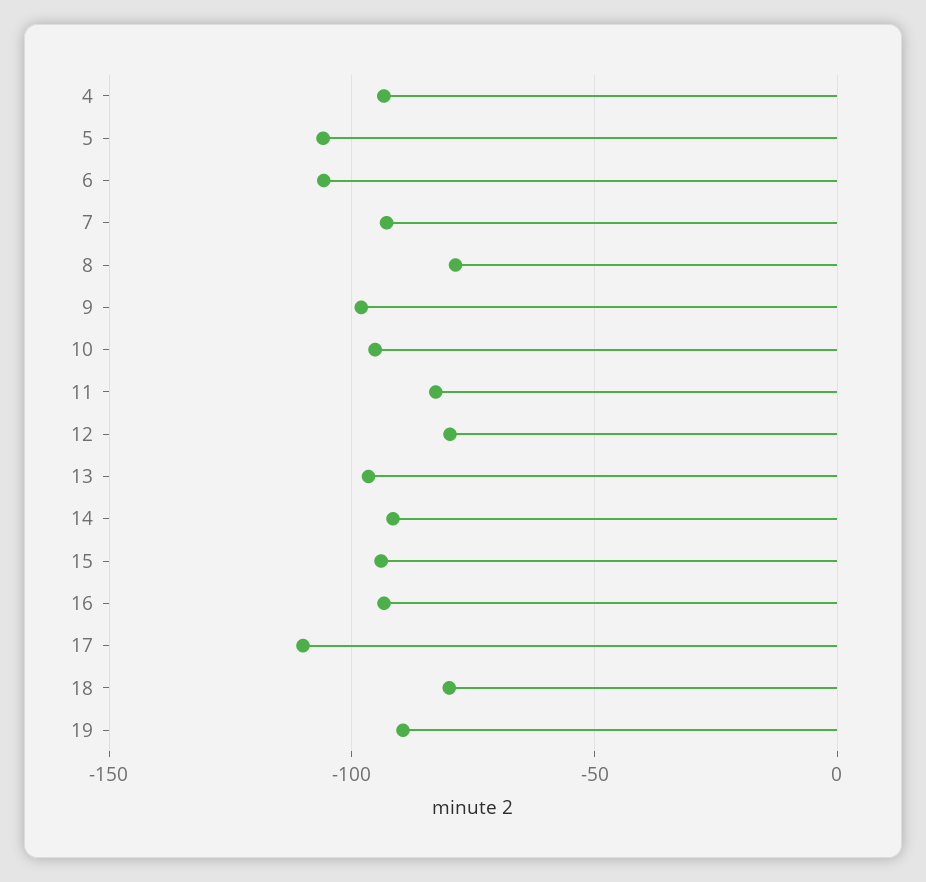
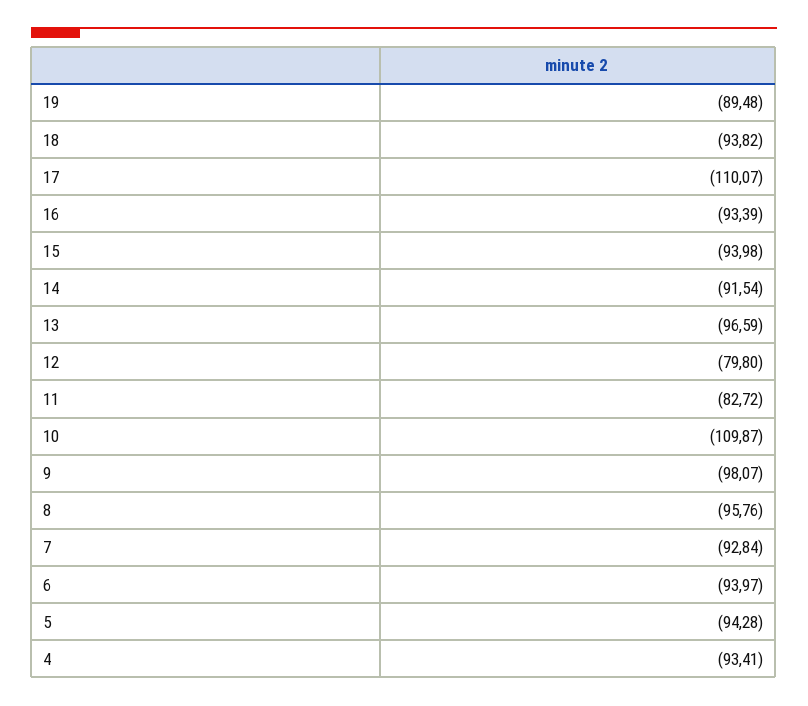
5: -105 -> -94.28
6: -105 -> -93.97
8: -80 -> -95.76
10: -95 -> -109.87
18: -80 -> -93.82

